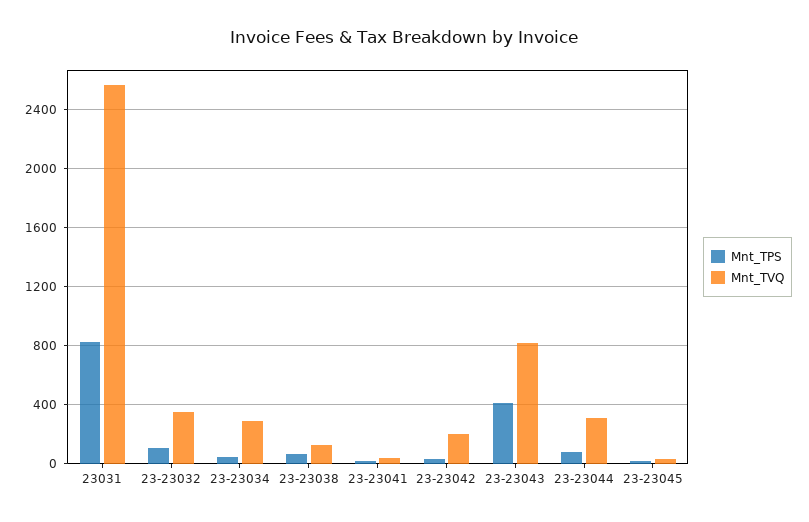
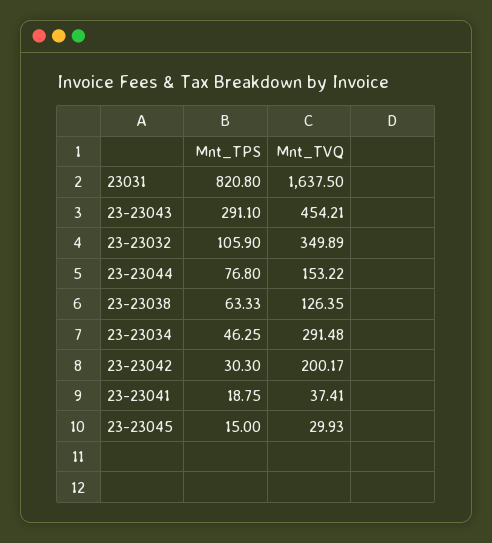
Mnt_TVQ, 23031: 2550 -> 1637.5
Mnt_TPS, 23-23043: 400 -> 291.1
Mnt_TVQ, 23-23043: 800 -> 454.21
Mnt_TVQ, 23-23044: 300 -> 153.22

